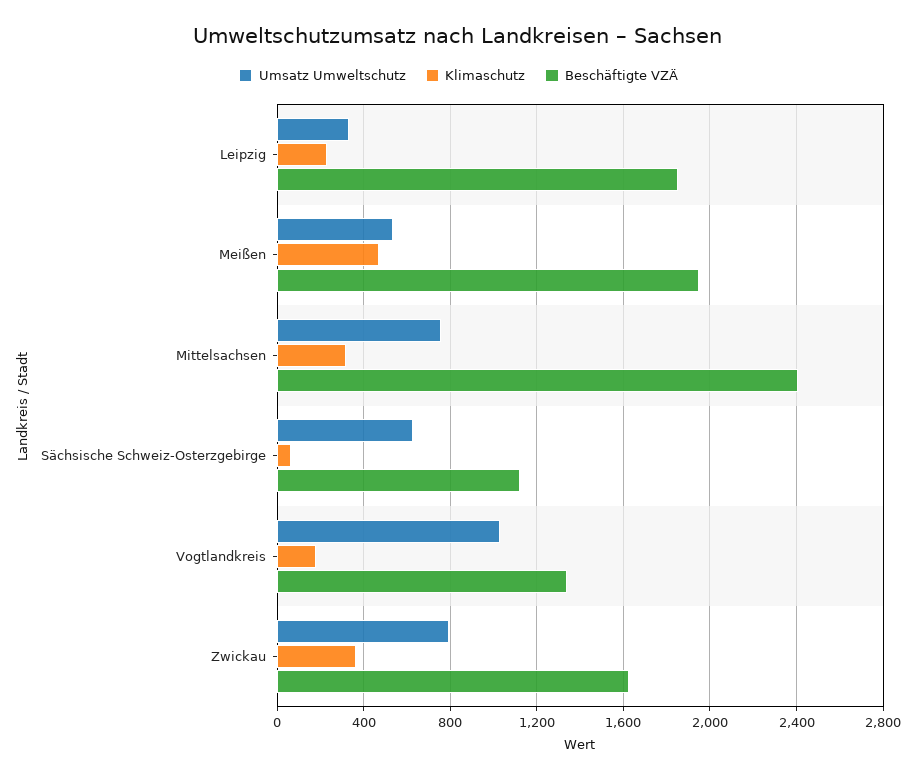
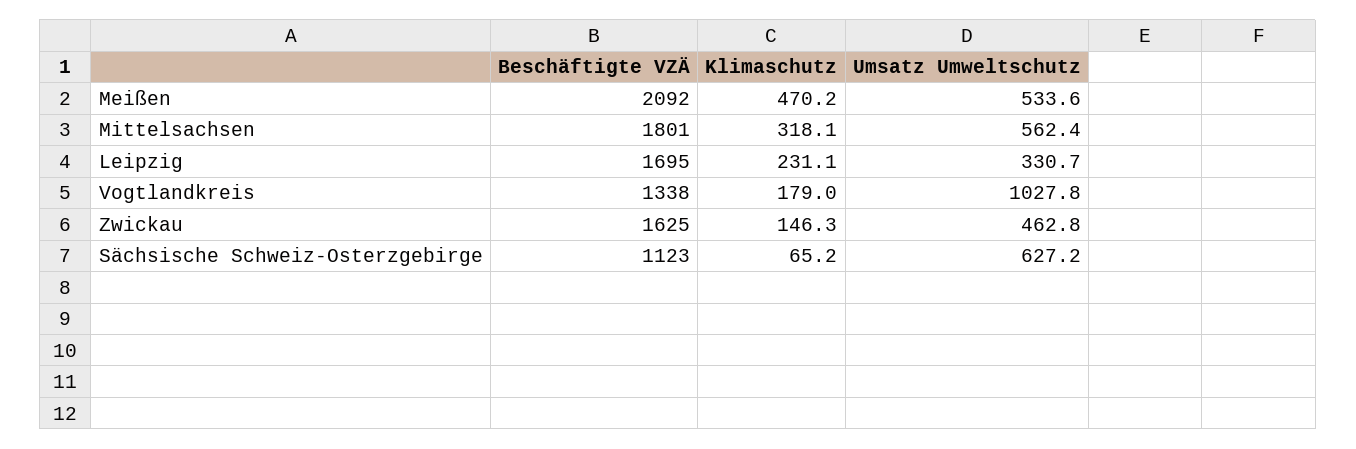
Beschäftigte VZÄ, Leipzig: 1850 -> 1695
Beschäftigte VZÄ, Meißen: 1950 -> 2092
Umsatz Umweltschutz, Mittelsachsen: 750 -> 562.4
Beschäftigte VZÄ, Mittelsachsen: 2400 -> 1801
Umsatz Umweltschutz, Zwickau: 800 -> 462.8
Klimaschutz, Zwickau: 350 -> 146.3

